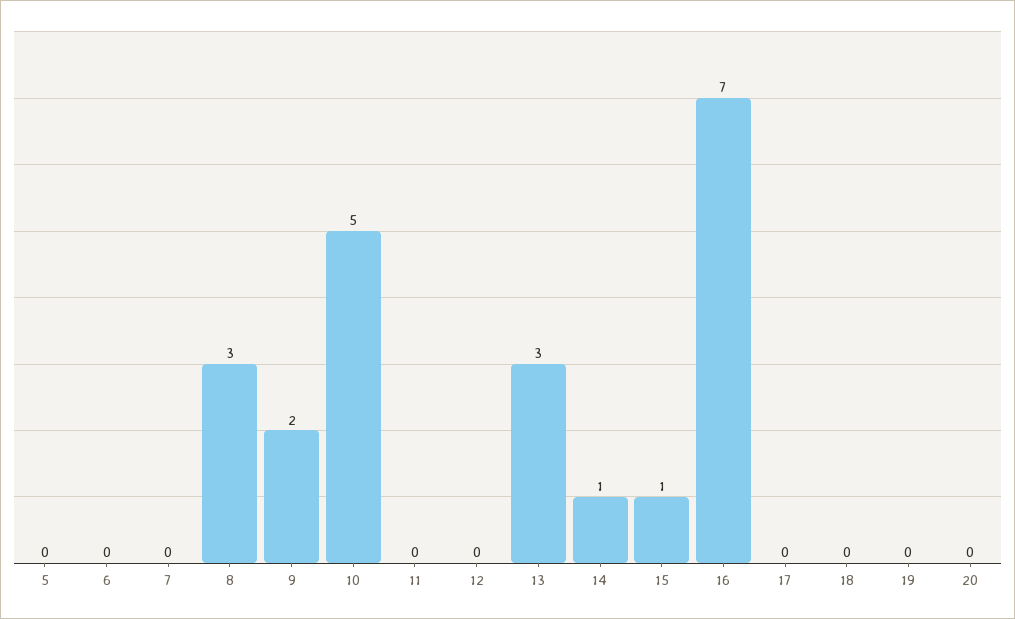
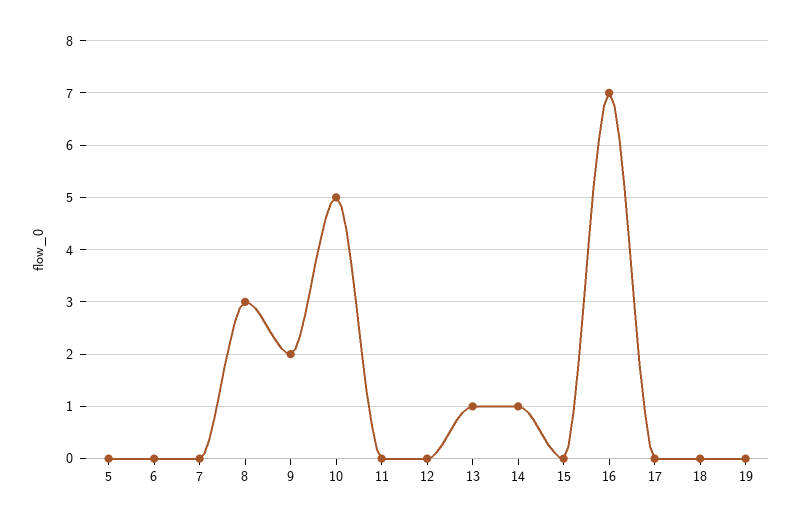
13: 3 -> 1
15: 1 -> 0
20: 0 -> none

